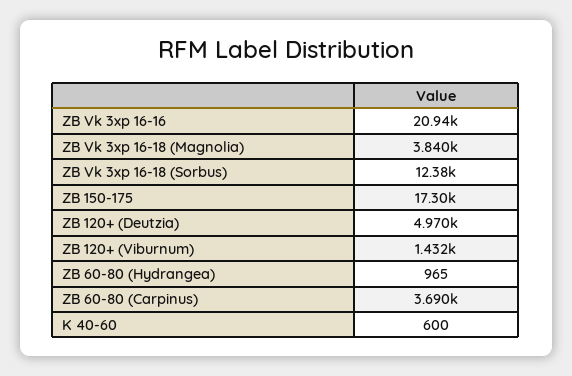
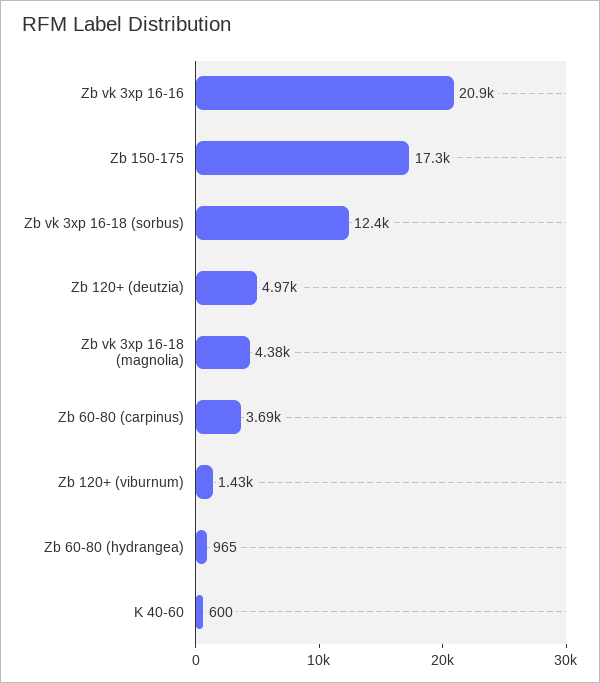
ZB Vk 3xp 16-18 (Magnolia): 3840 -> 4380

